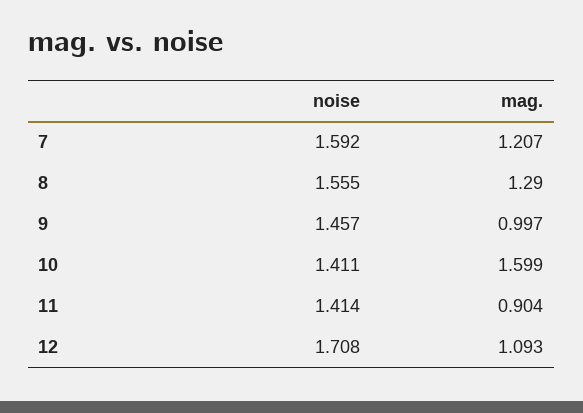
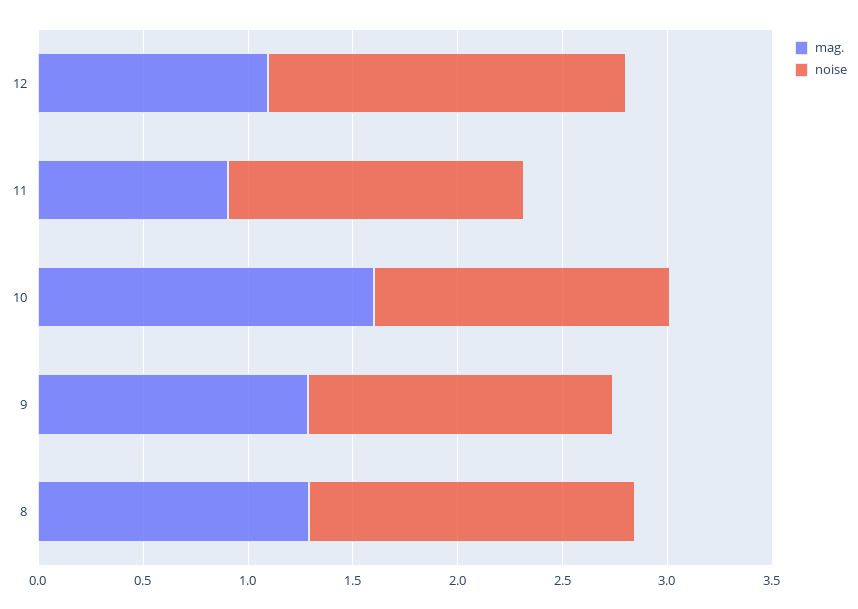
noise, 7: 1.592 -> none
mag., 7: 1.207 -> none
mag., 9: 0.997 -> 1.3

